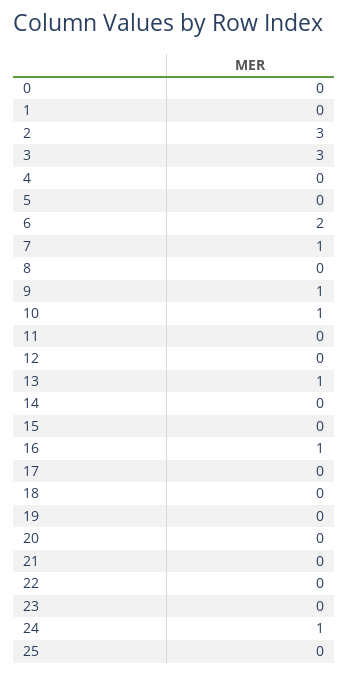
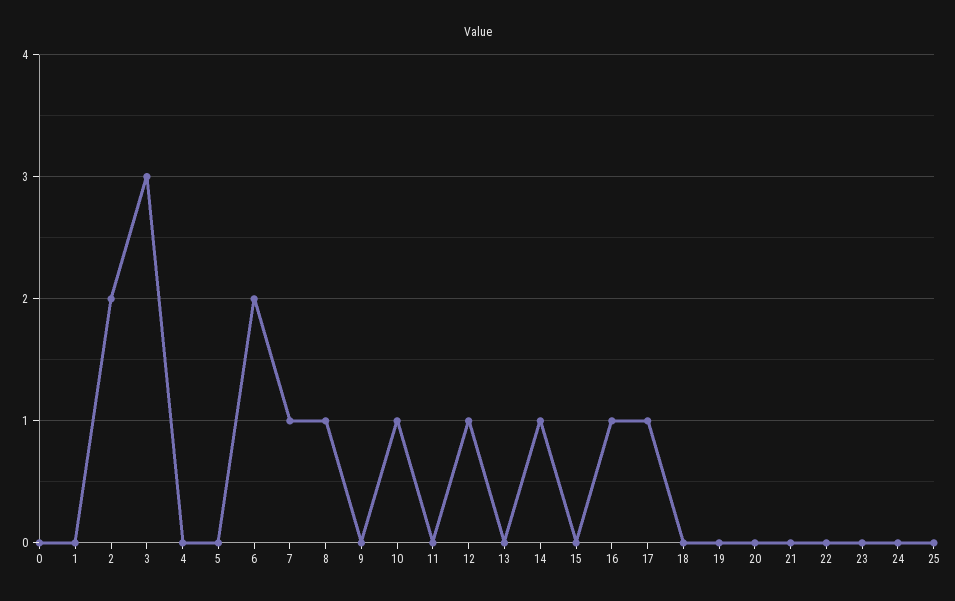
2: 3 -> 2
8: 0 -> 1
9: 1 -> 0
12: 0 -> 1
13: 1 -> 0
14: 0 -> 1
17: 0 -> 1
24: 1 -> 0

